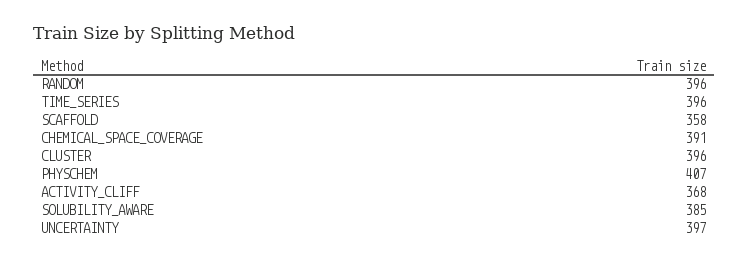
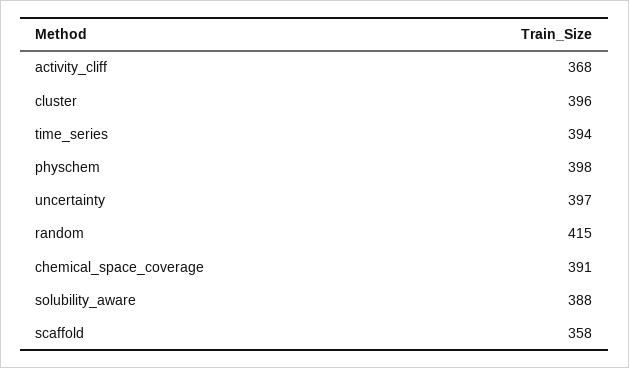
RANDOM: 396 -> 415
TIME_SERIES: 396 -> 394
PHYSCHEM: 407 -> 398
SOLUBILITY_AWARE: 385 -> 388

